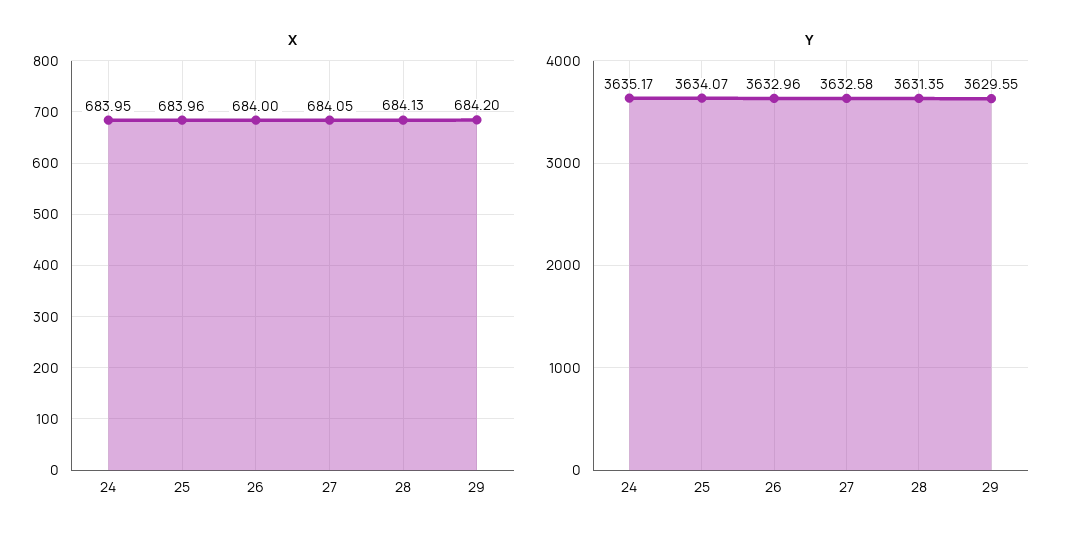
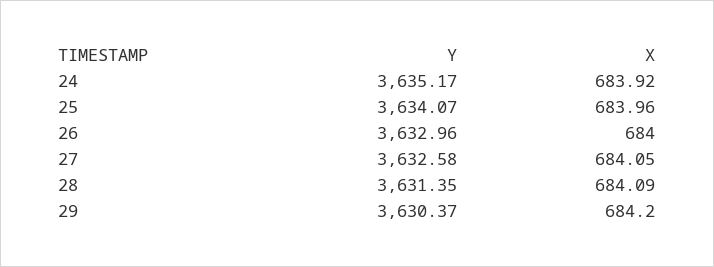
X, 24: 683.95 -> 683.92
X, 28: 684.13 -> 684.09
Y, 29: 3629.55 -> 3630.37

